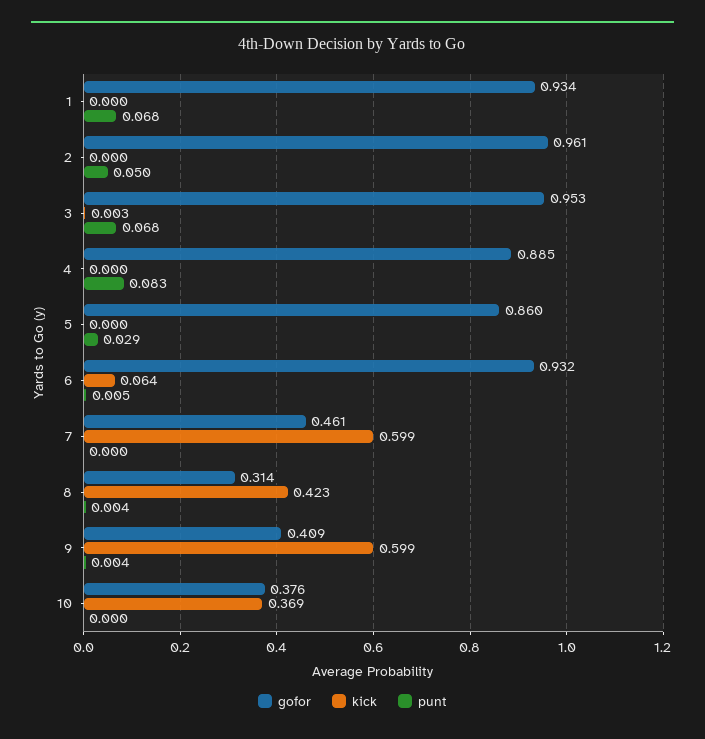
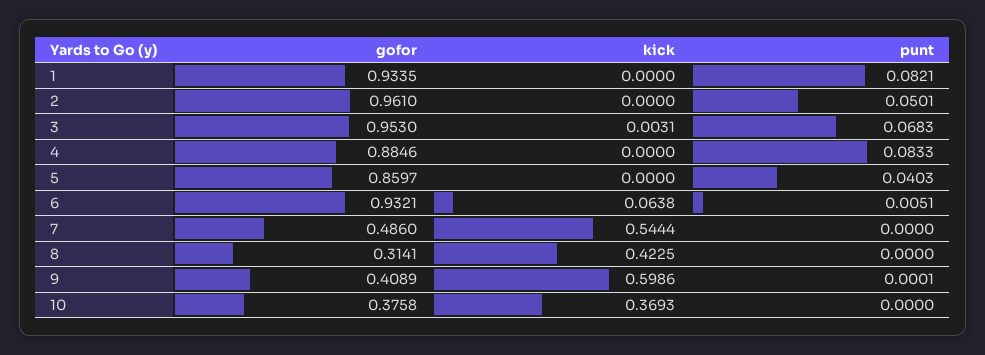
punt, 1: 0.068 -> 0.0821
punt, 5: 0.029 -> 0.0403
gofor, 7: 0.461 -> 0.486
kick, 7: 0.599 -> 0.5444
punt, 8: 0.004 -> 0
punt, 9: 0.004 -> 0.0001

